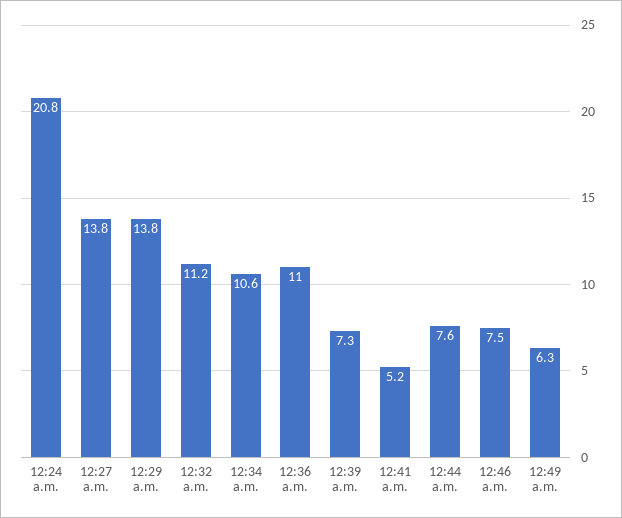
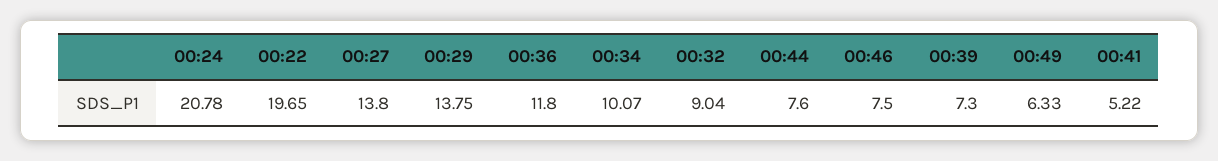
12:32 a.m.: 11.2 -> 9.04
12:34 a.m.: 10.6 -> 10.07
12:36 a.m.: 11 -> 11.8
00:22: none -> 19.65

